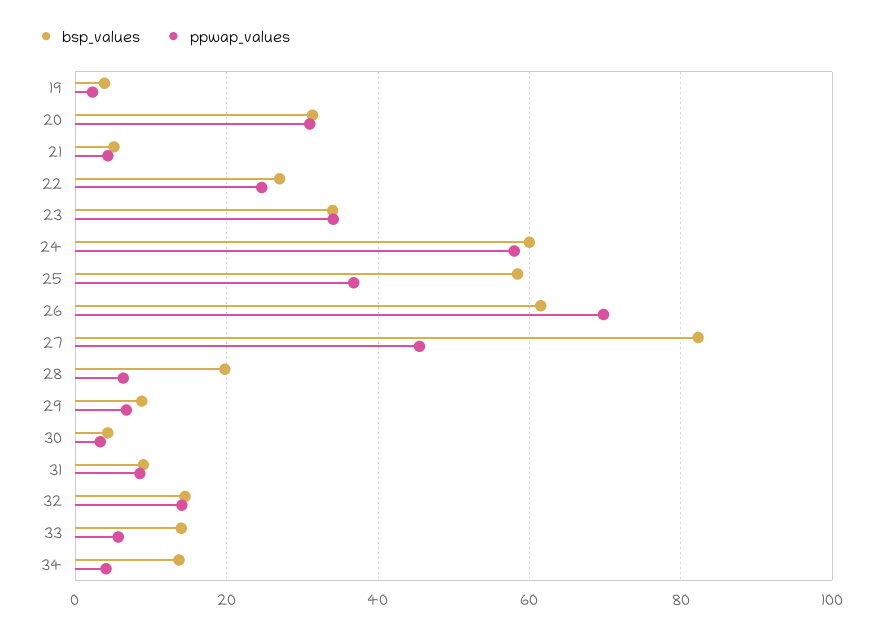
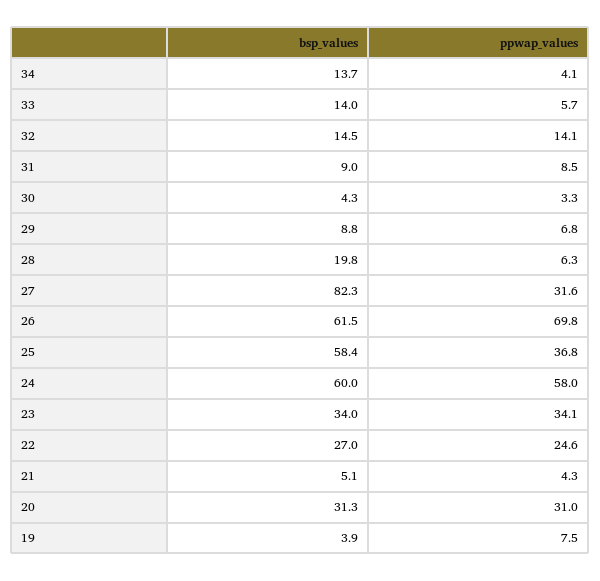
ppwap_values, 19: 2 -> 7.5
ppwap_values, 27: 46 -> 31.6

